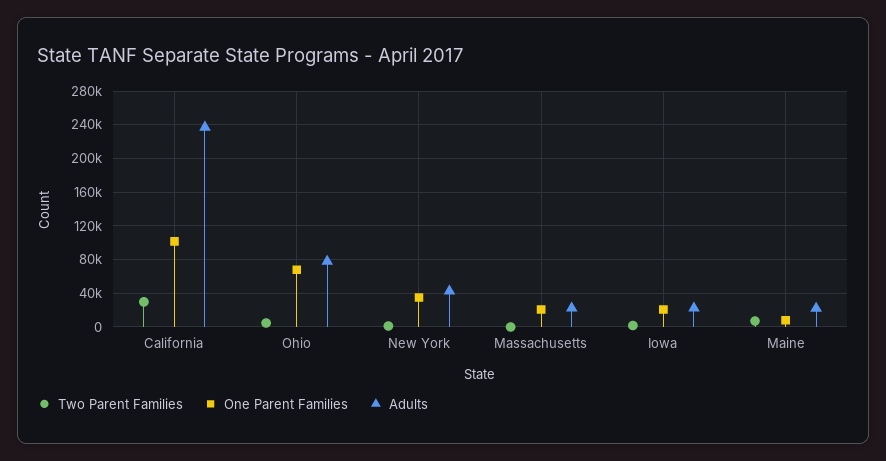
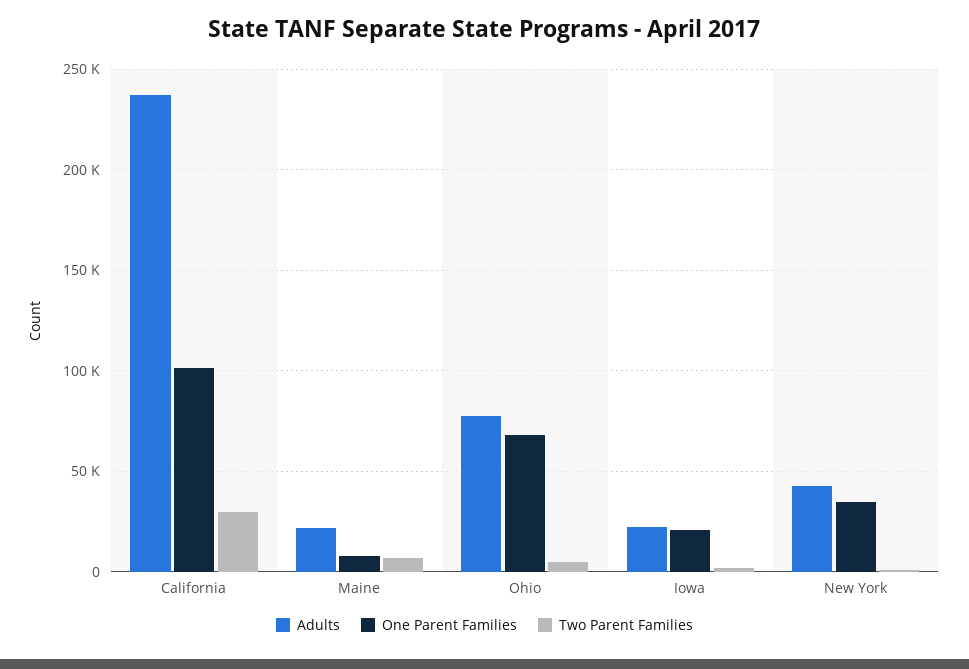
Two Parent Families, Massachusetts: 0 -> none
One Parent Families, Massachusetts: 20000 -> none
Adults, Massachusetts: 20000 -> none

